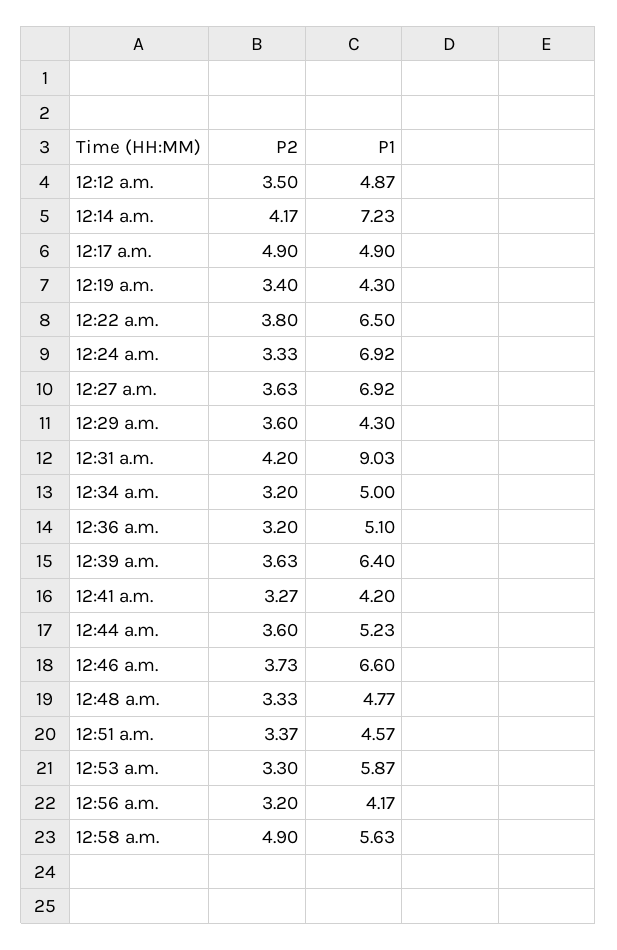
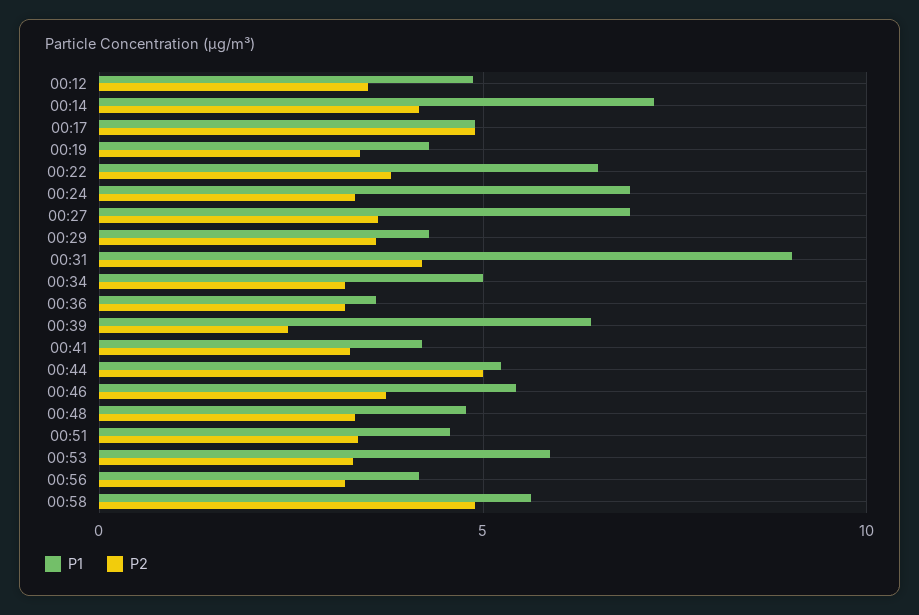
P1, 12:36 a.m.: 5.1 -> 3.5
P2, 12:39 a.m.: 3.63 -> 2.5
P2, 12:44 a.m.: 3.6 -> 5
P1, 12:46 a.m.: 6.6 -> 5.5

